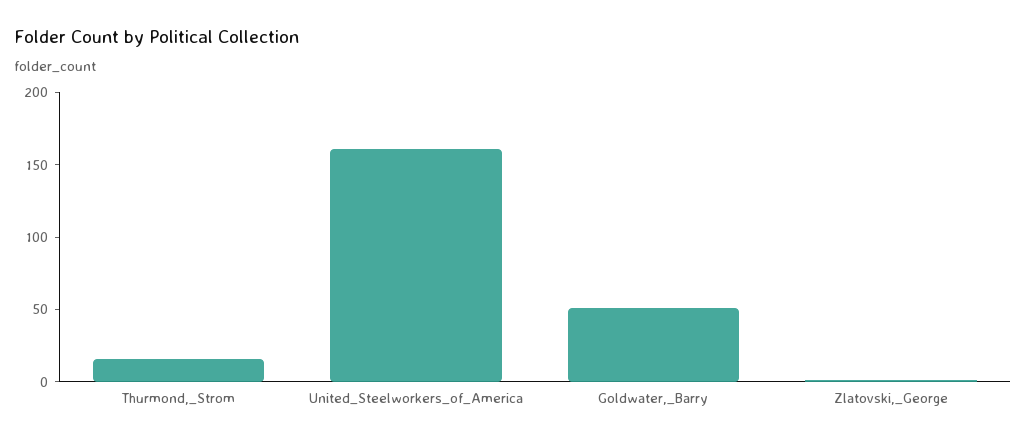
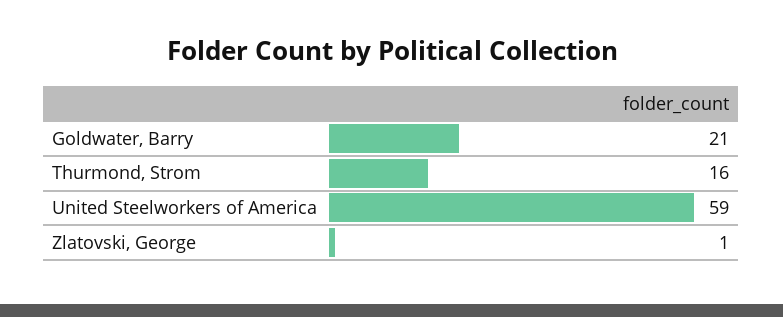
United_Steelworkers_of_America: 160 -> 59
Goldwater,_Barry: 50 -> 21

